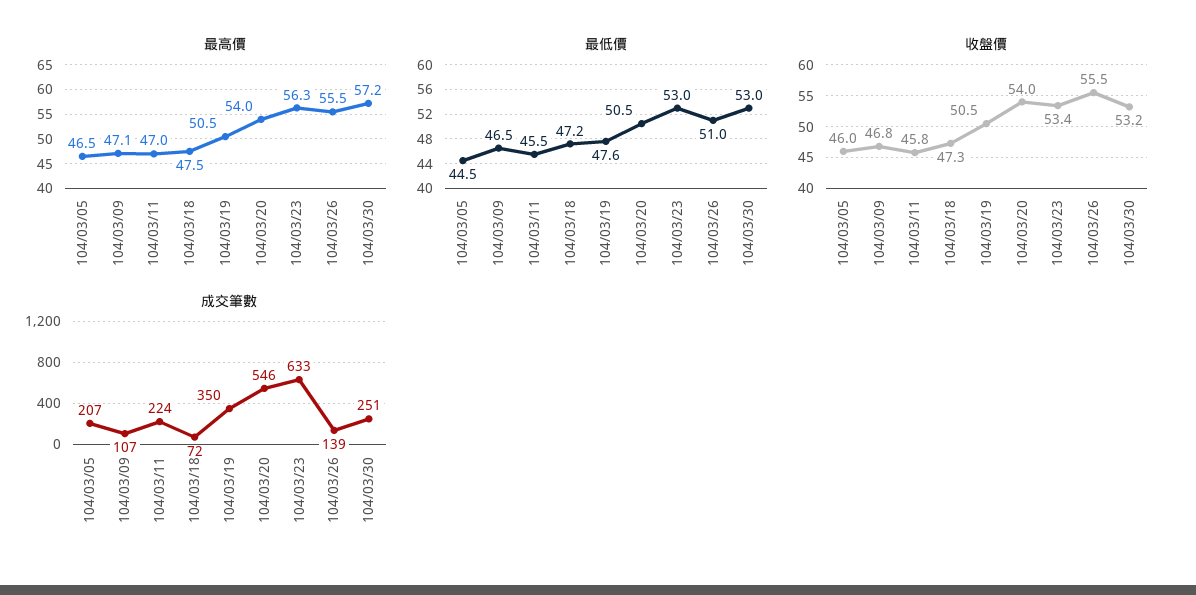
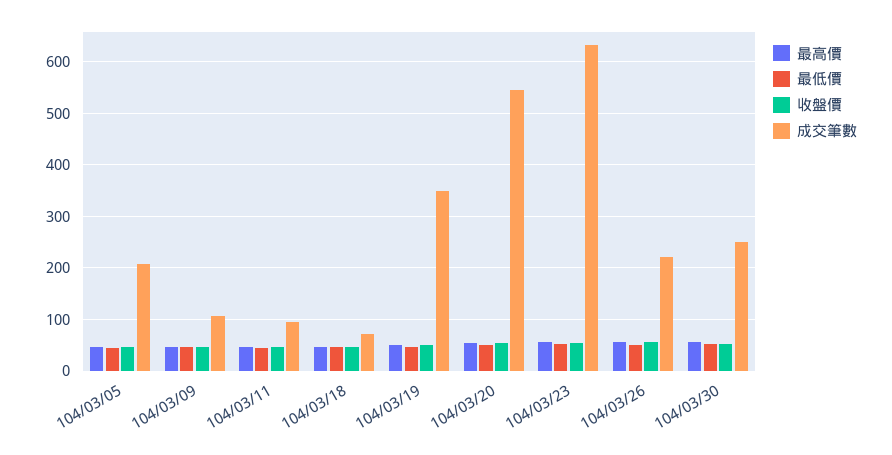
成交筆數, 104/03/11: 224 -> 100
成交筆數, 104/03/26: 139 -> 220

